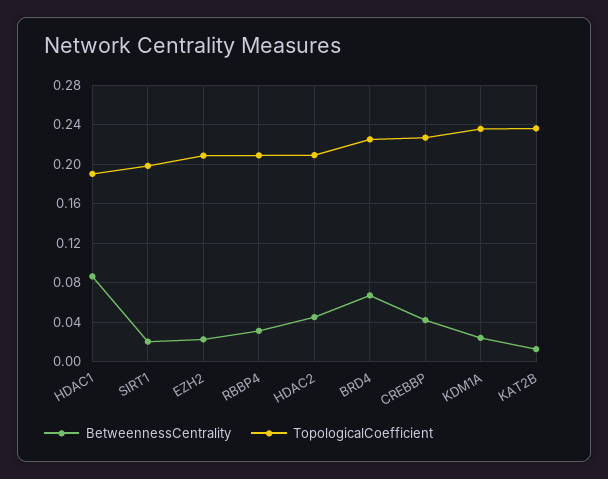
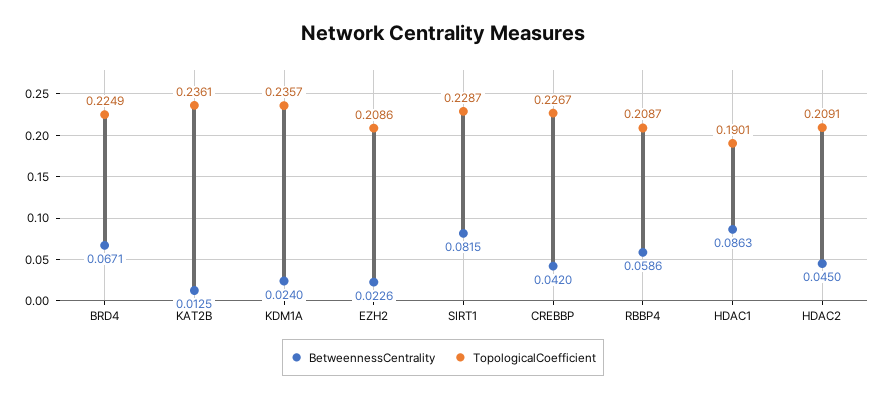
BetweennessCentrality, SIRT1: 0.02 -> 0.0815
TopologicalCoefficient, SIRT1: 0.2 -> 0.2287
BetweennessCentrality, RBBP4: 0.03 -> 0.0586

